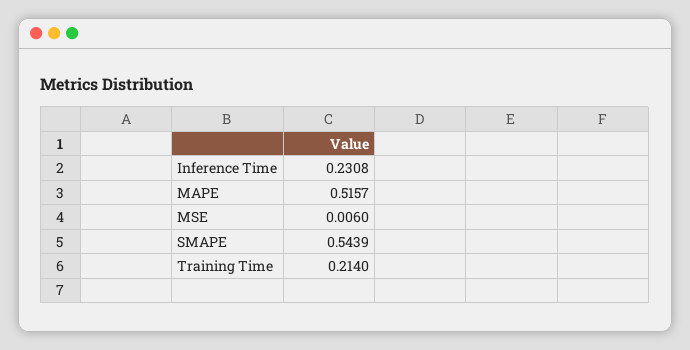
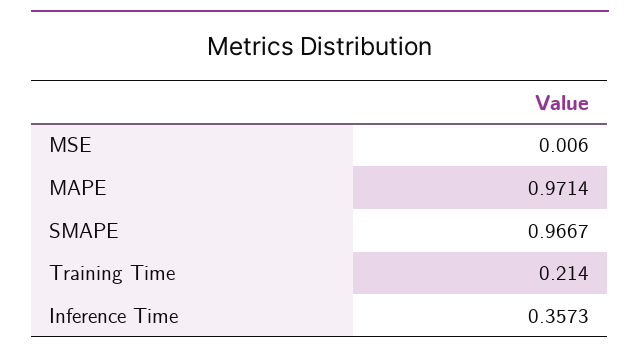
Inference Time: 0.2308 -> 0.3573
MAPE: 0.5157 -> 0.9714
SMAPE: 0.5439 -> 0.9667

